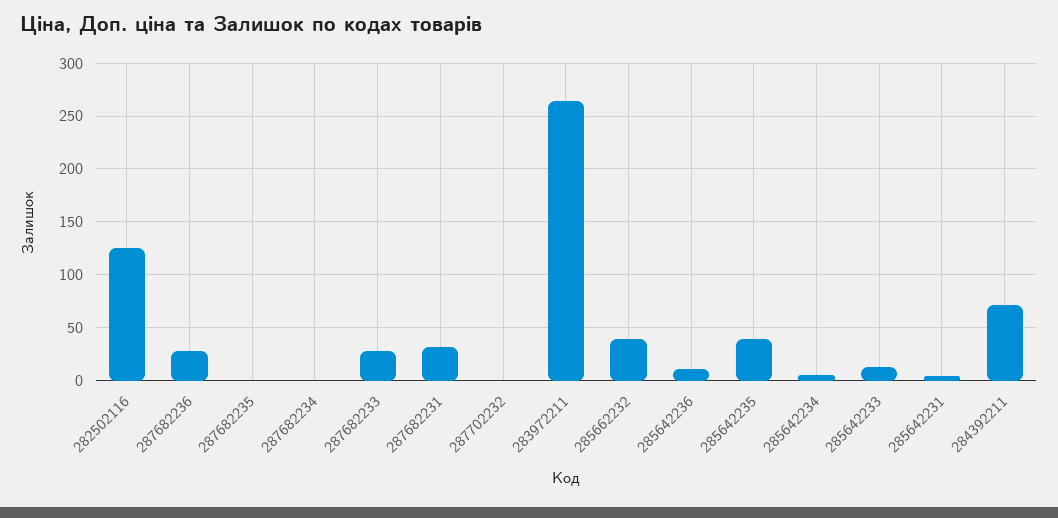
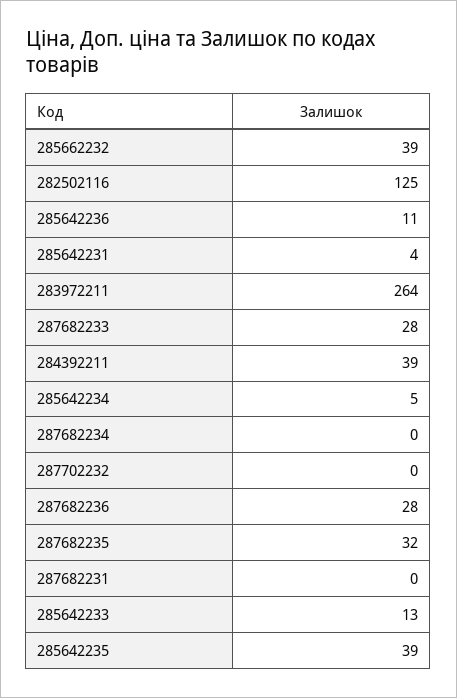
287682235: 0 -> 32
287682231: 30 -> 0
284392211: 70 -> 39

